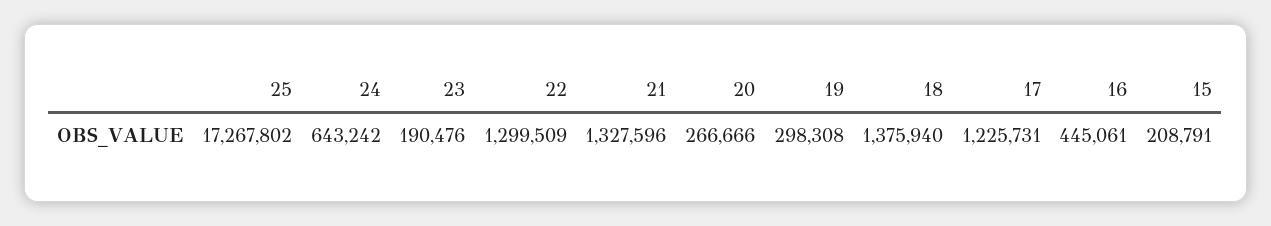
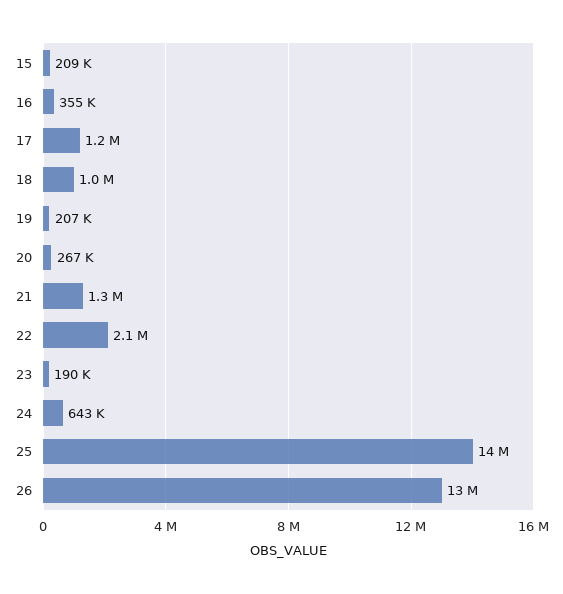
25: 17267802 -> 14000000
22: 1299509 -> 2100000
19: 298308 -> 207000
18: 1375940 -> 1000000
16: 445061 -> 355000
26: none -> 13000000

